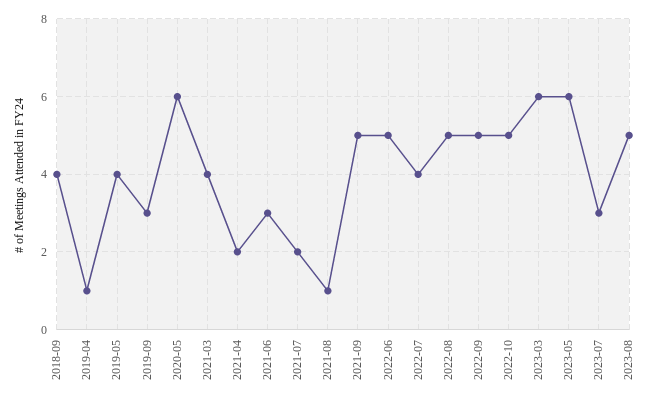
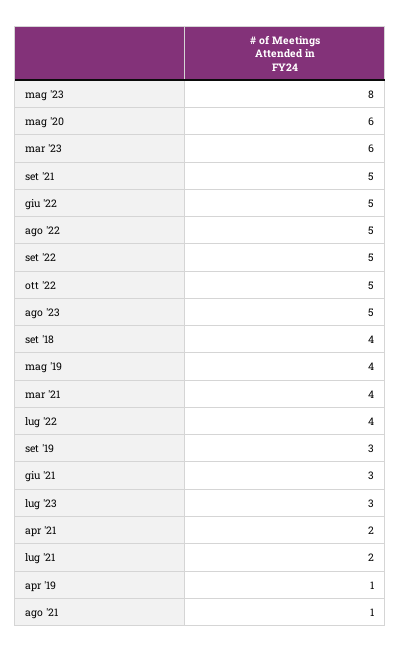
2023-05: 6 -> 8

